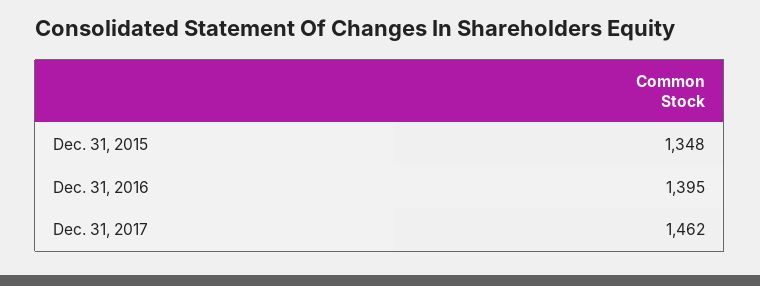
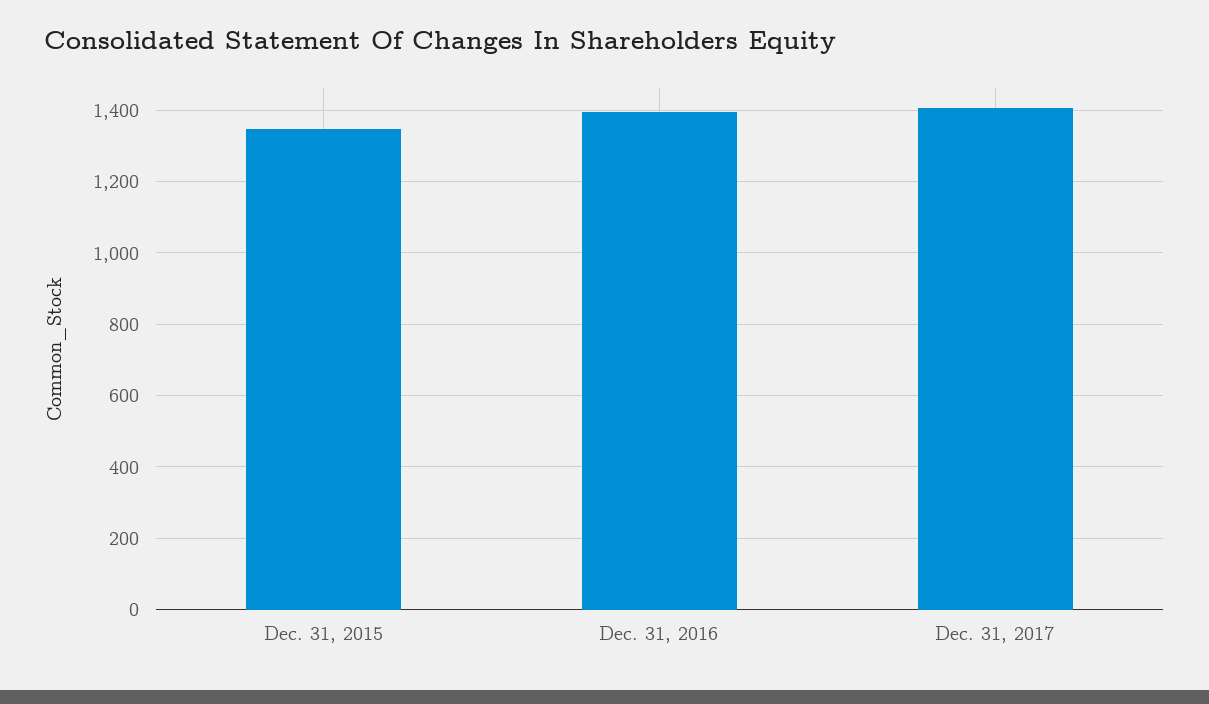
Dec. 31, 2017: 1462 -> 1400

